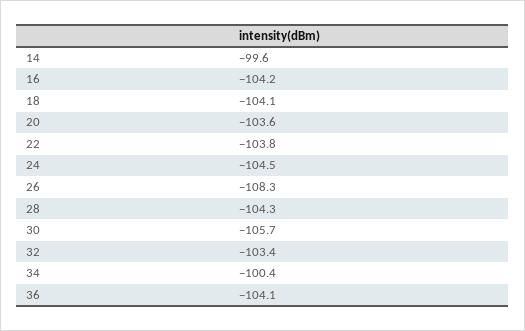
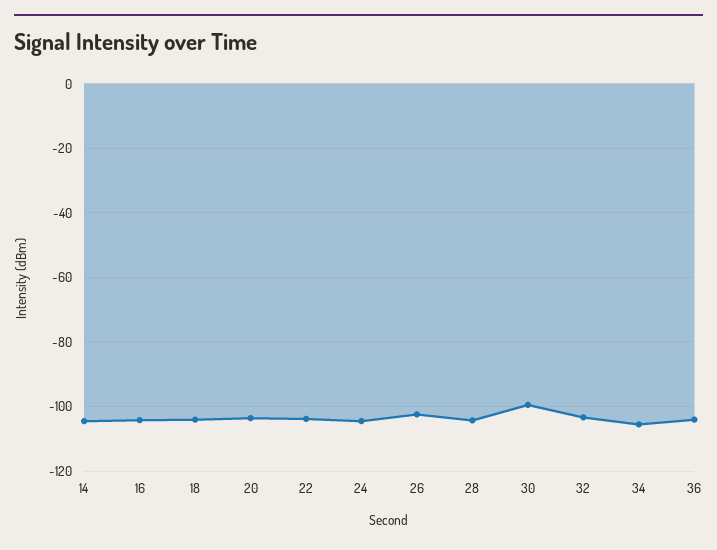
14: -99.6 -> -104
26: -108.3 -> -102
30: -105.7 -> -100
34: -100.4 -> -106

